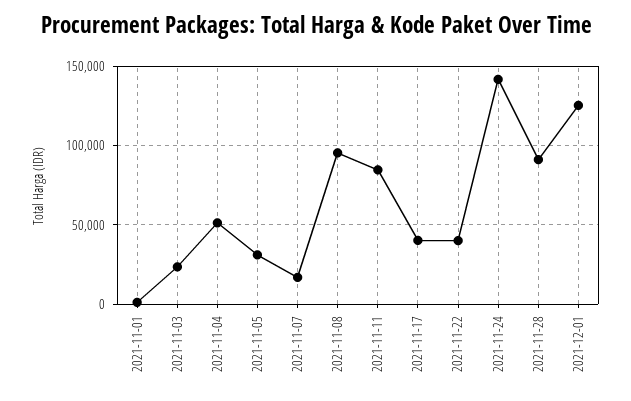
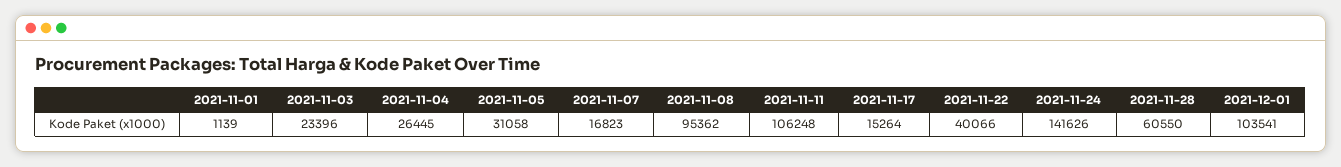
2021-11-04: 50000 -> 26445
2021-11-11: 85000 -> 106248
2021-11-17: 40000 -> 15264
2021-11-28: 90000 -> 60550
2021-12-01: 125000 -> 103541

